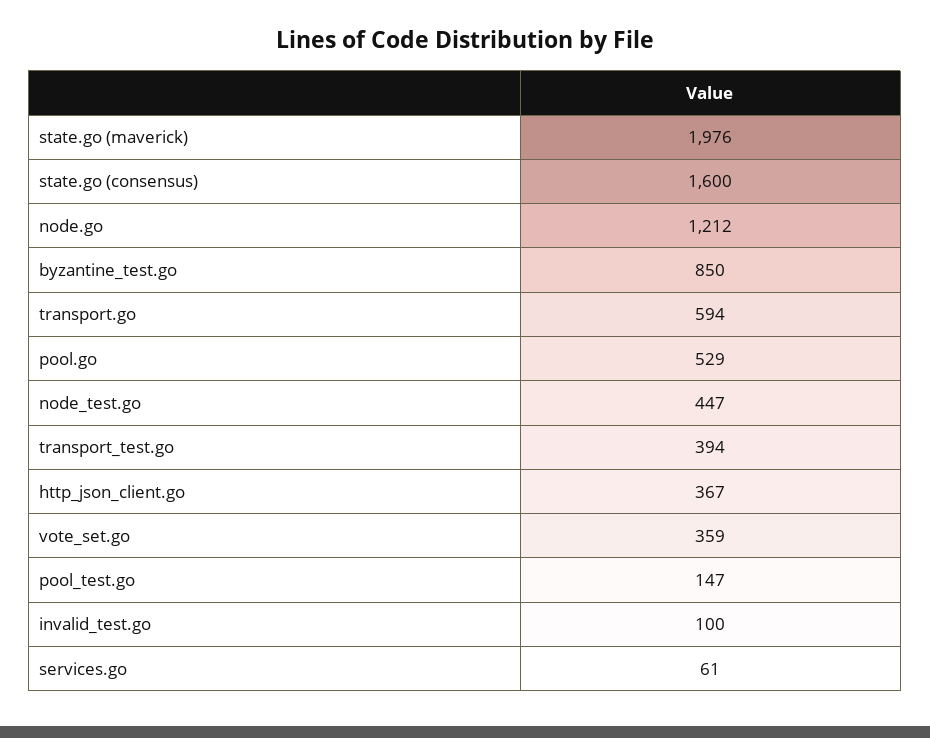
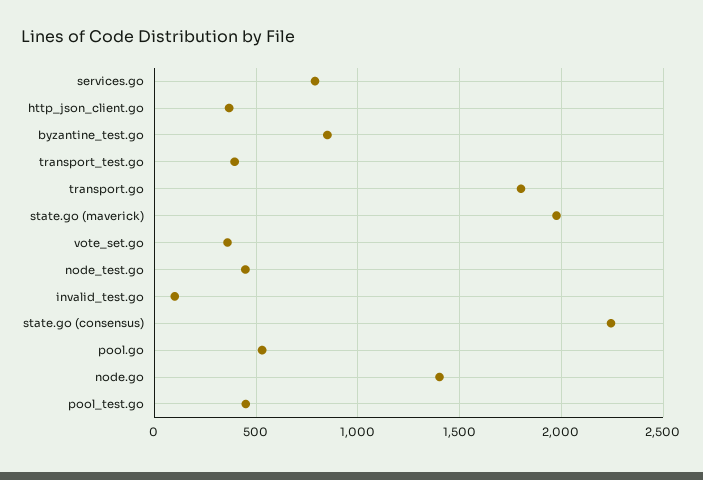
state.go (consensus): 1600 -> 2250
node.go: 1212 -> 1400
transport.go: 594 -> 1800
pool_test.go: 147 -> 450
services.go: 61 -> 800

